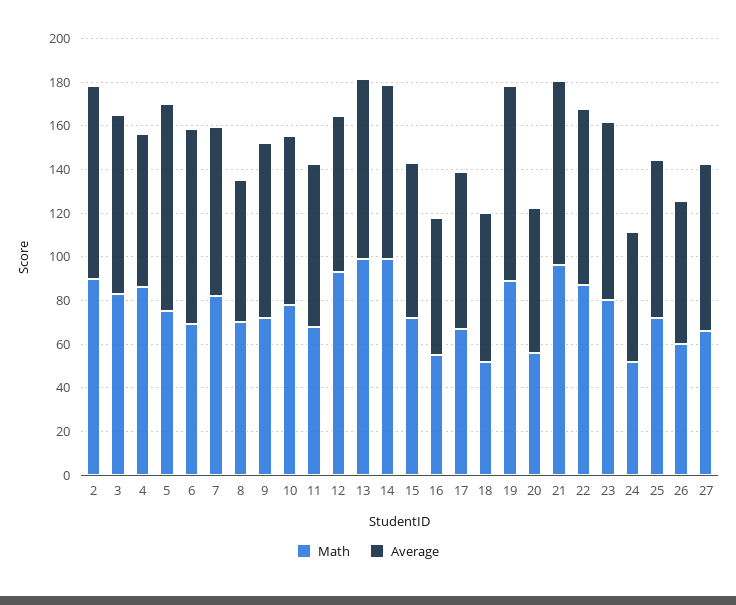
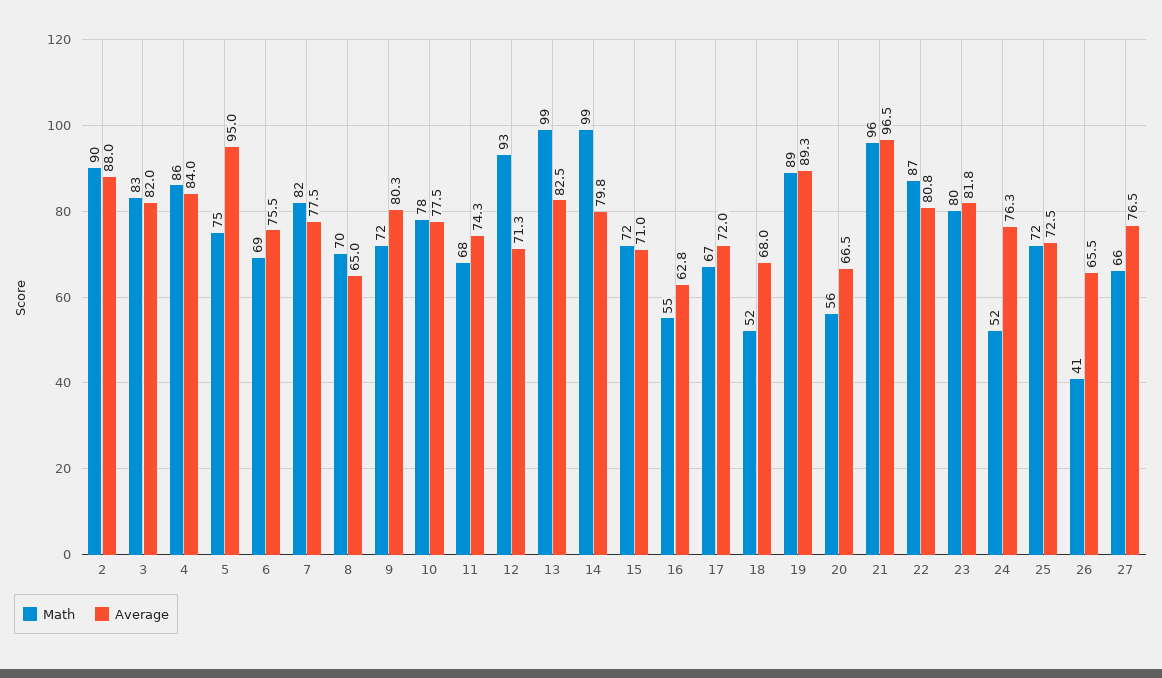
Average, 4: 70 -> 84
Average, 6: 90 -> 75.5
Average, 21: 85 -> 96.5
Average, 24: 60 -> 76.3
Math, 26: 60 -> 41

